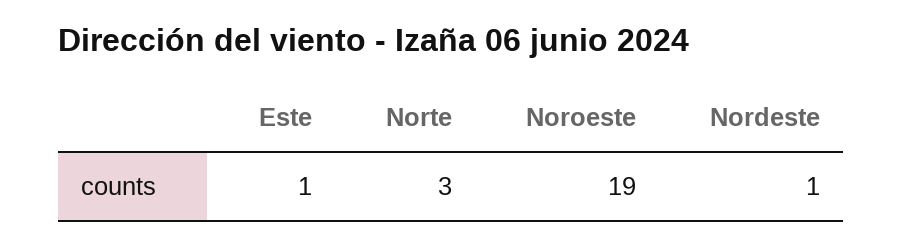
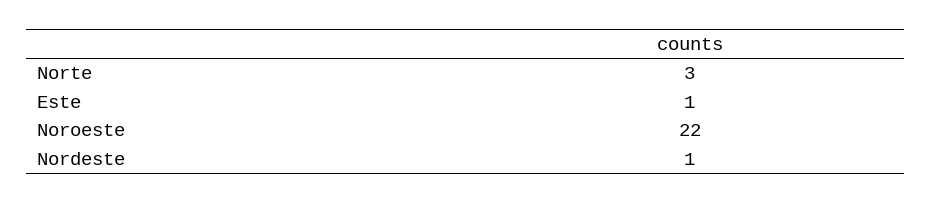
Noroeste: 19 -> 22

